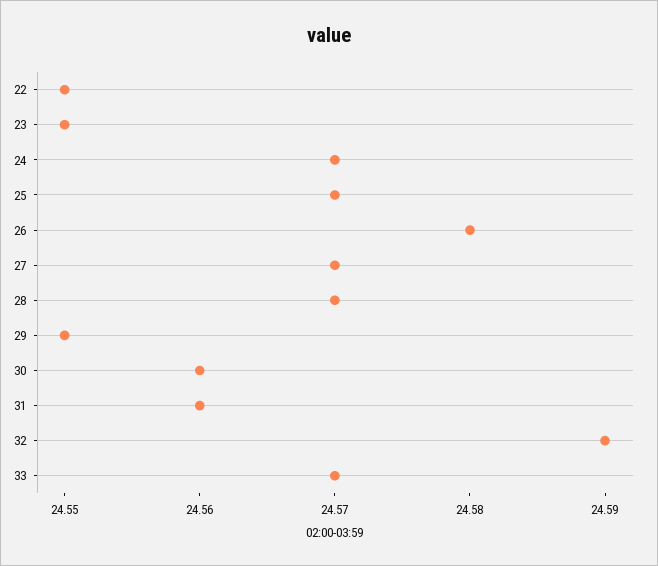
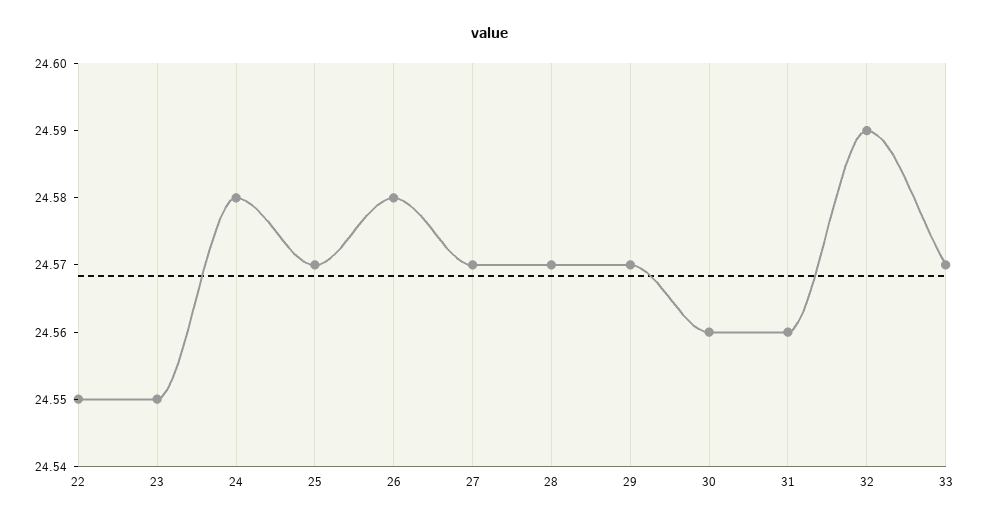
24: 24.57 -> 24.58
29: 24.55 -> 24.57

